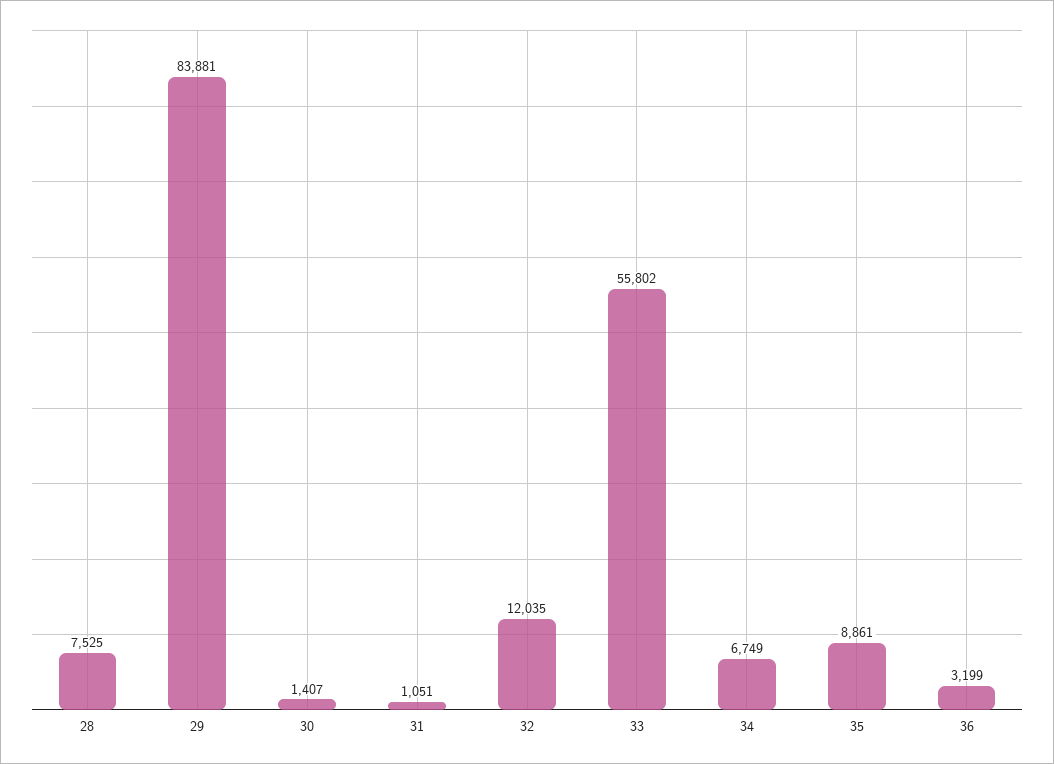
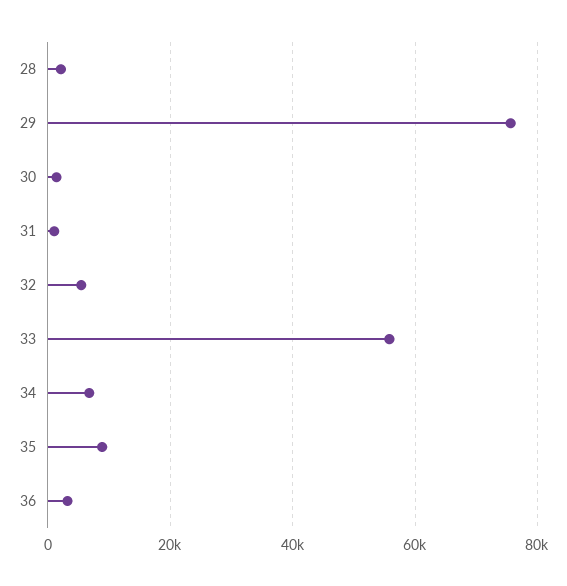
28: 7525 -> 2000
29: 83881 -> 76000
32: 12035 -> 6000

